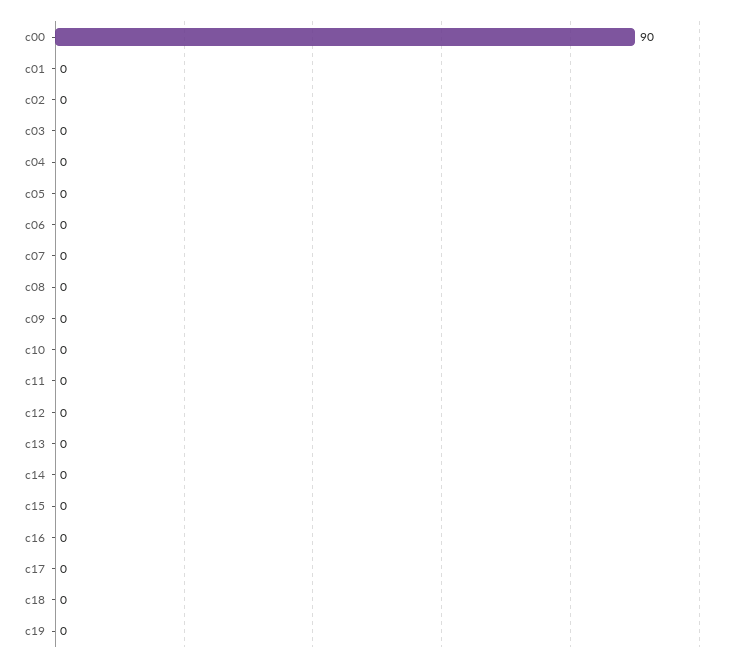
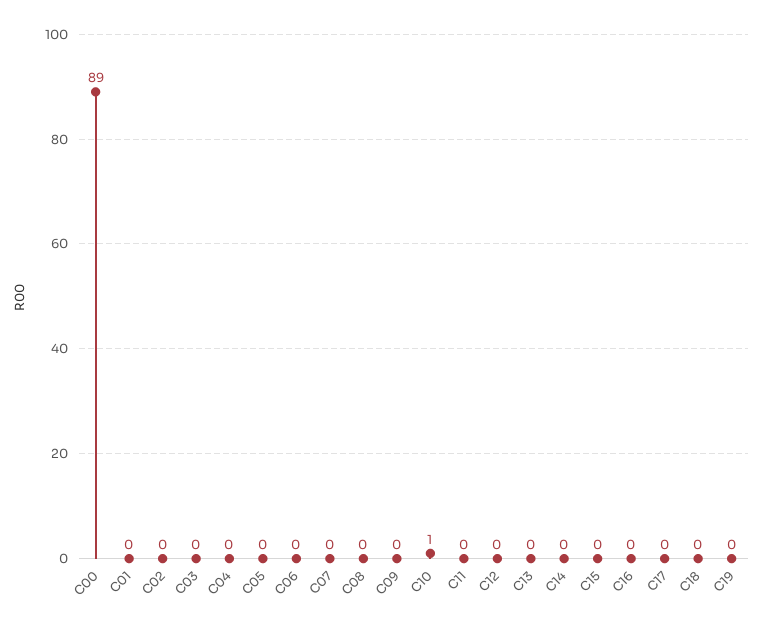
c00: 90 -> 89
c10: 0 -> 1

